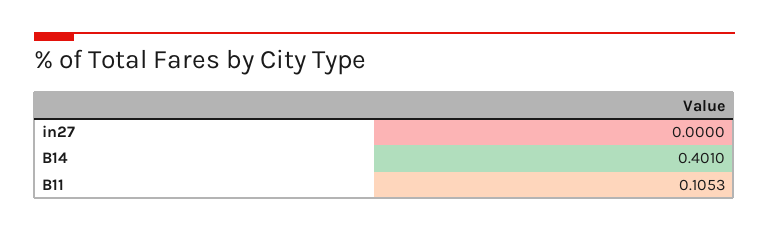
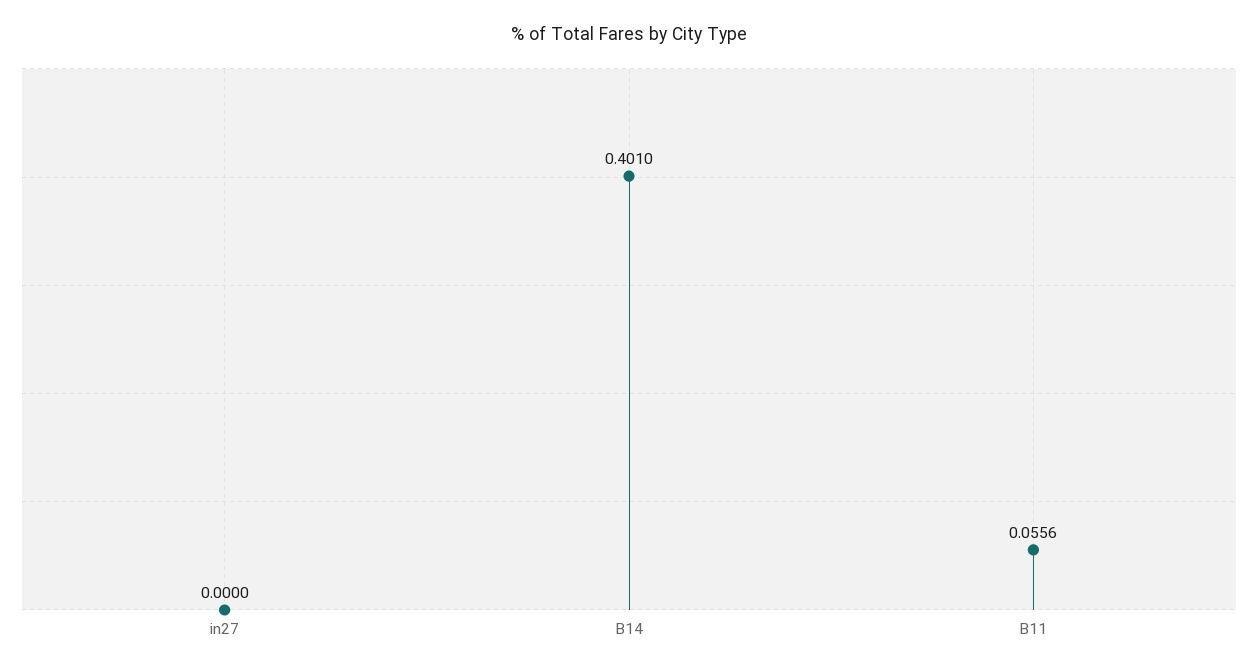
B11: 0.1053 -> 0.0556

